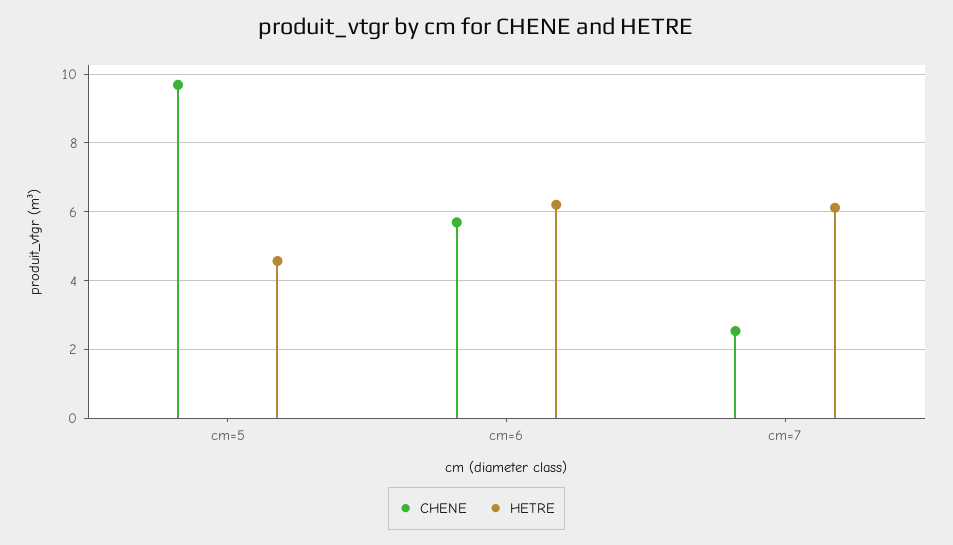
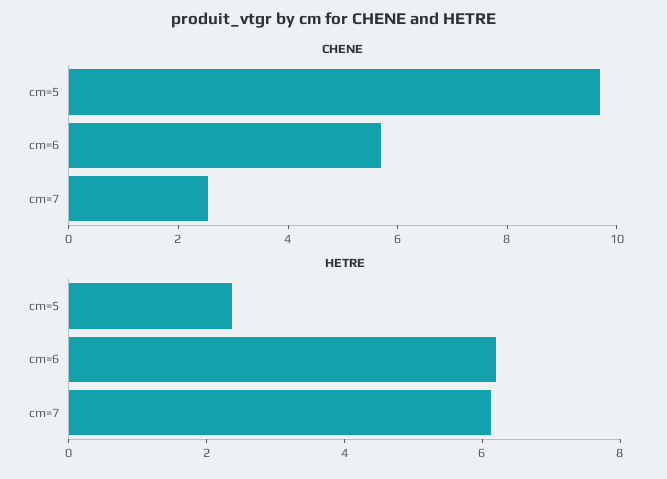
HETRE, cm=5: 4.6 -> 2.5

